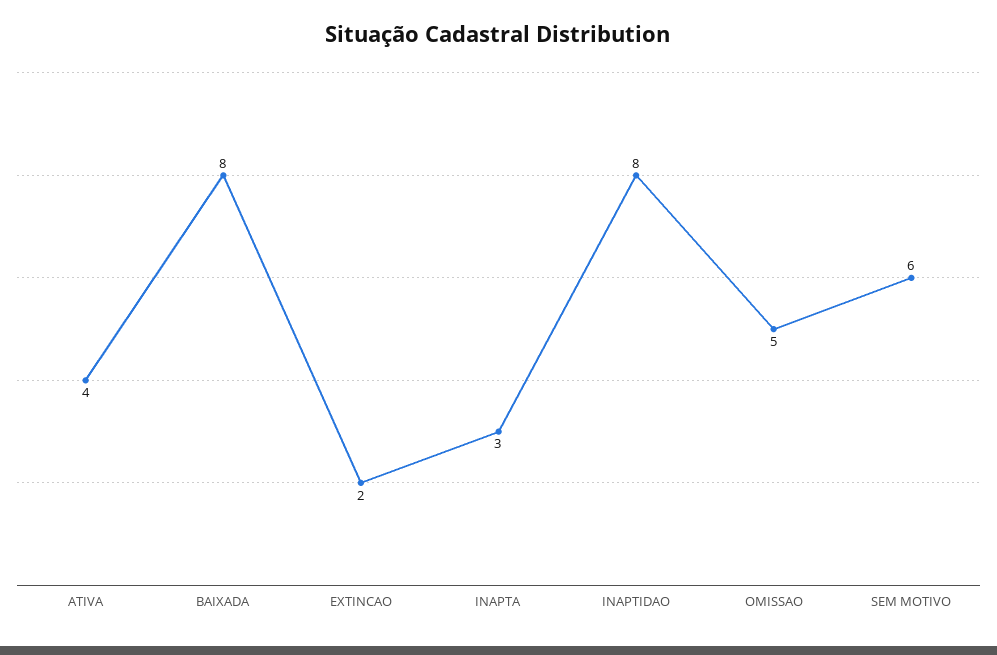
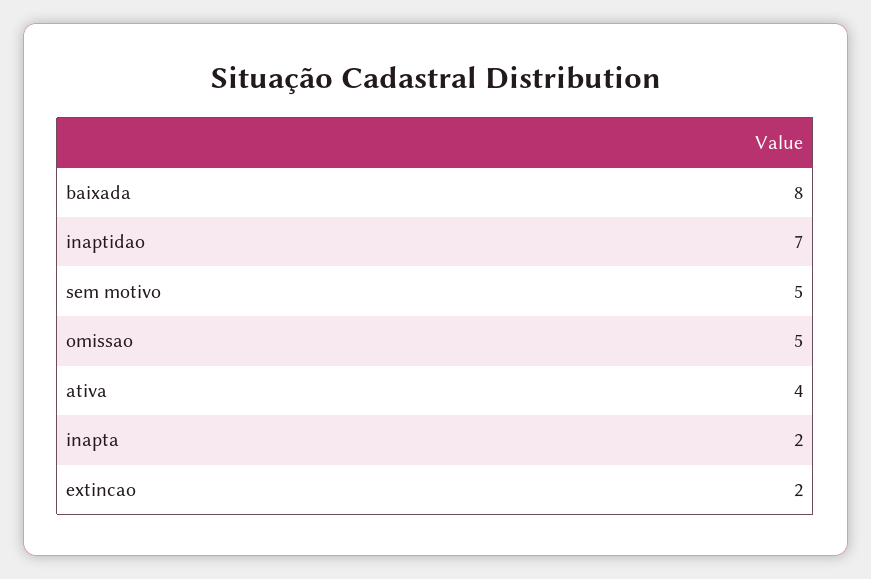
INAPTA: 3 -> 2
INAPTIDAO: 8 -> 7
SEM MOTIVO: 6 -> 5

